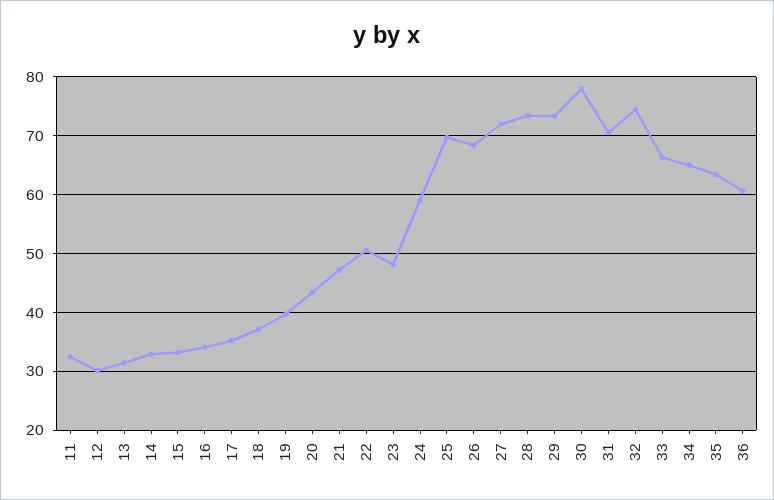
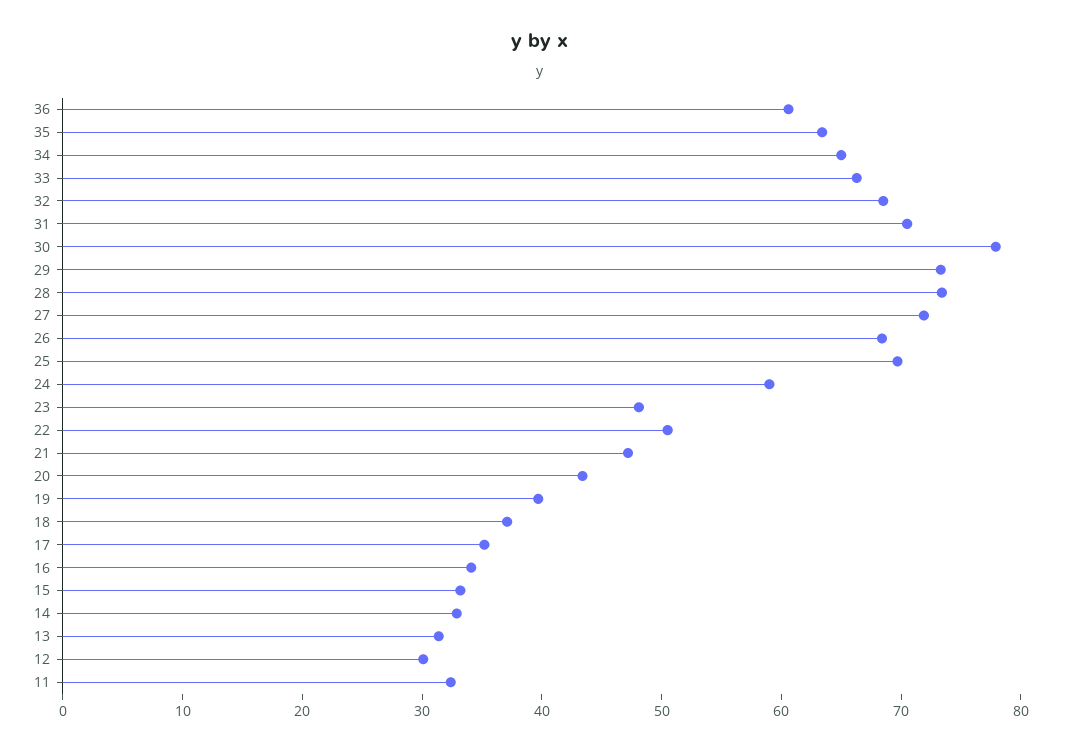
32: 74 -> 68

